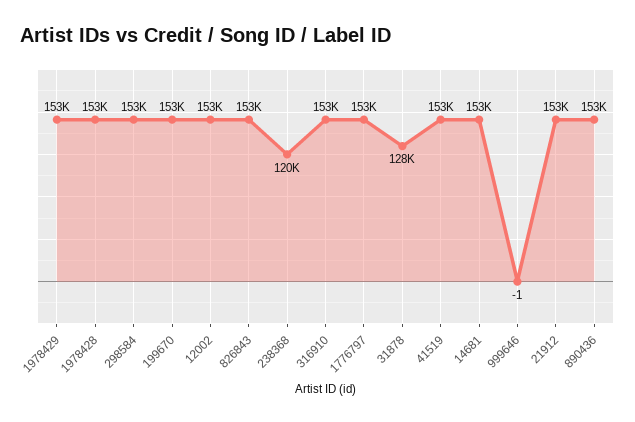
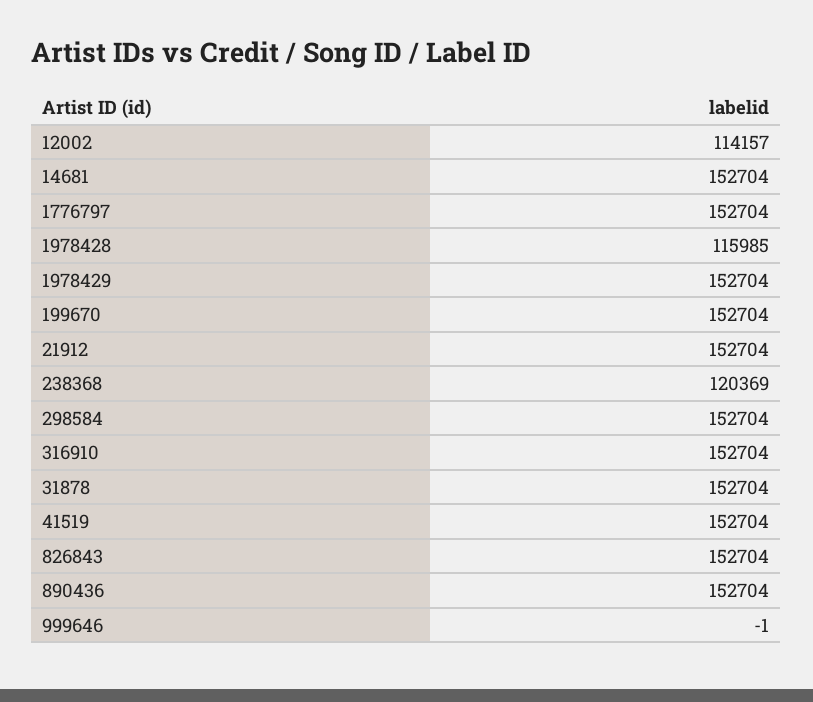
1978428: 153000 -> 115985
12002: 153000 -> 114157
31878: 128000 -> 152704

